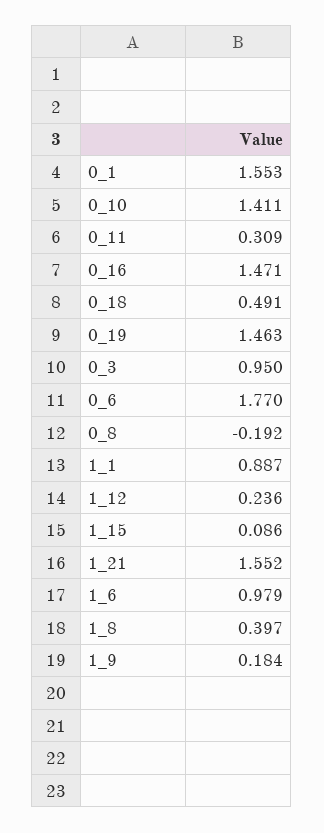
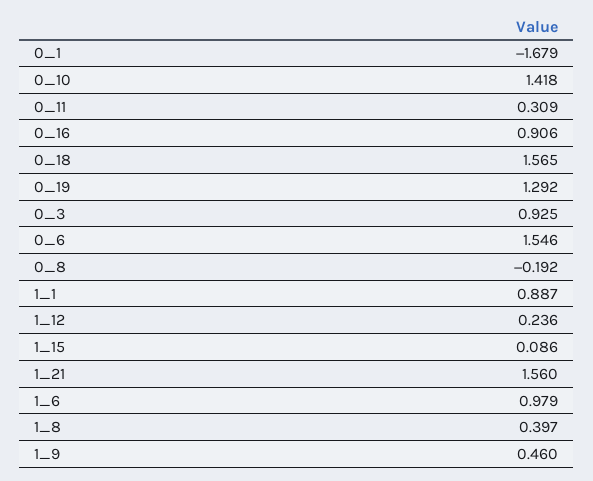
0_1: 1.553 -> -1.679
0_10: 1.411 -> 1.418
0_16: 1.471 -> 0.906
0_18: 0.491 -> 1.565
0_19: 1.463 -> 1.292
0_3: 0.95 -> 0.925
0_6: 1.77 -> 1.546
1_21: 1.552 -> 1.56
1_9: 0.184 -> 0.46

